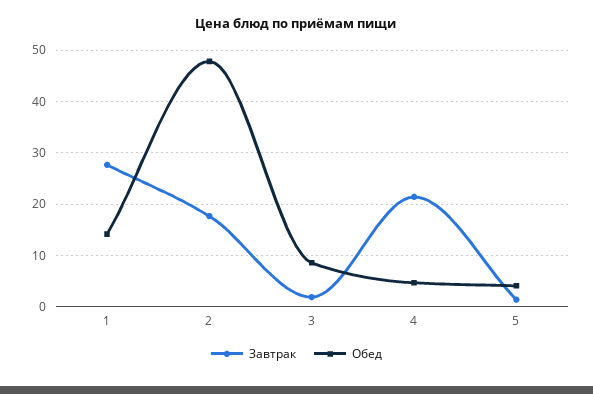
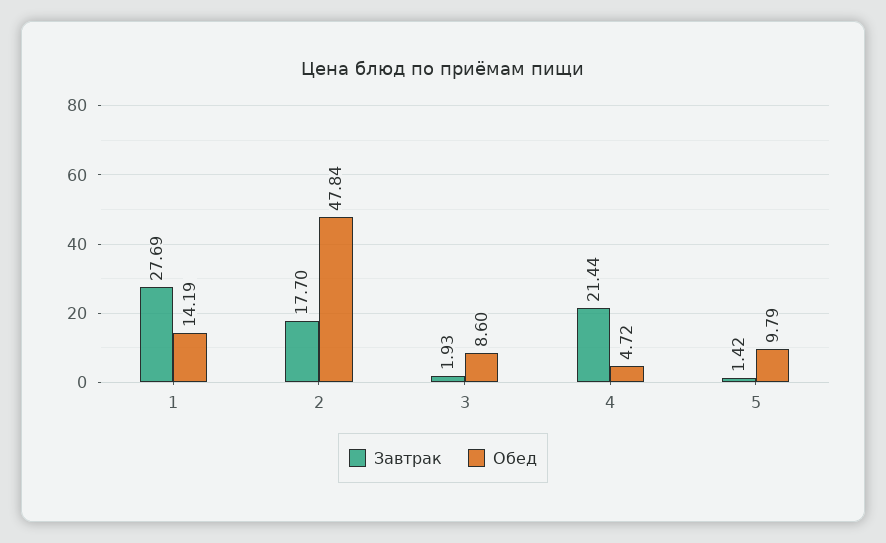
Обед, 5: 4 -> 9.79

